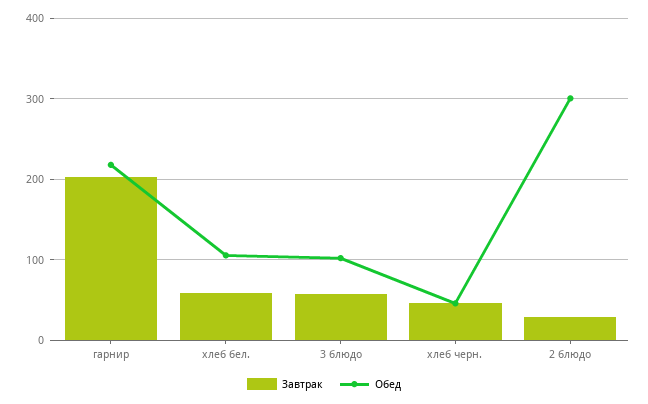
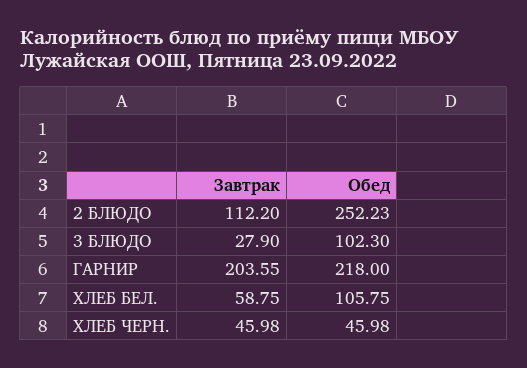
Завтрак, 3 блюдо: 60 -> 27.9
Завтрак, 2 блюдо: 30 -> 112.2
Обед, 2 блюдо: 300 -> 252.23

